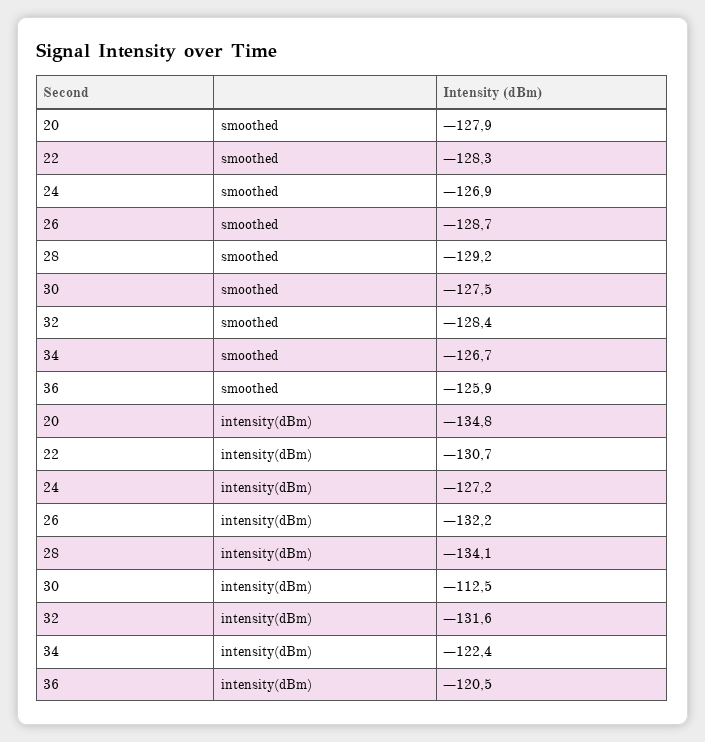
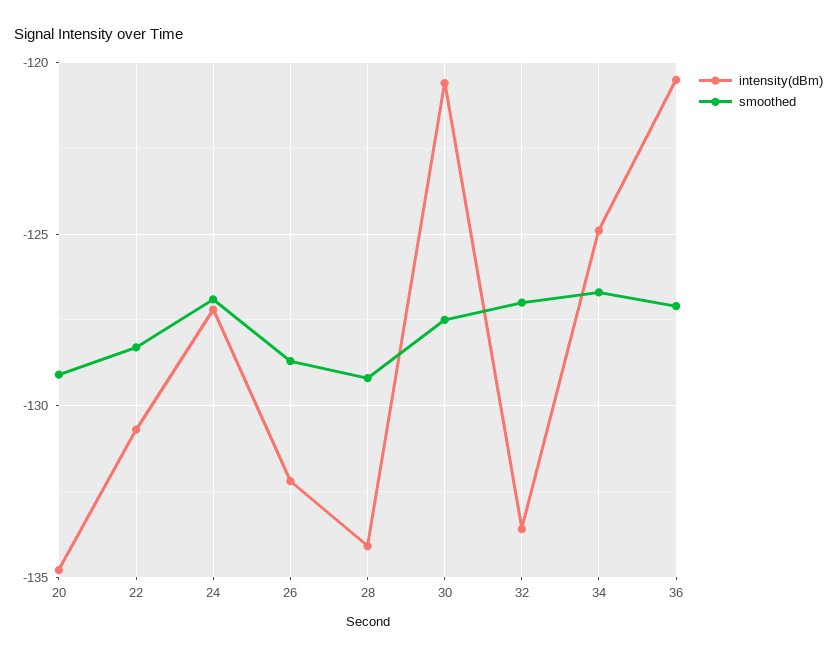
smoothed, 20: -127.9 -> -129
smoothed, 32: -128.4 -> -127
smoothed, 36: -125.9 -> -127
intensity(dBm), 30: -112.5 -> -120.5
intensity(dBm), 32: -131.6 -> -133.5
intensity(dBm), 34: -122.4 -> -125

